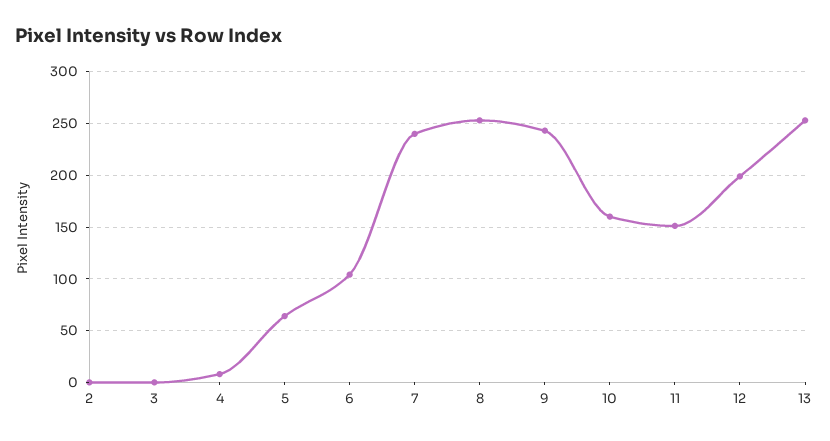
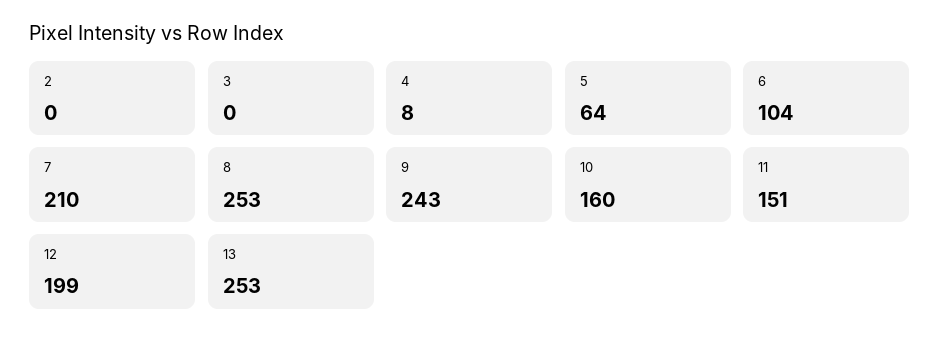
7: 240 -> 210

